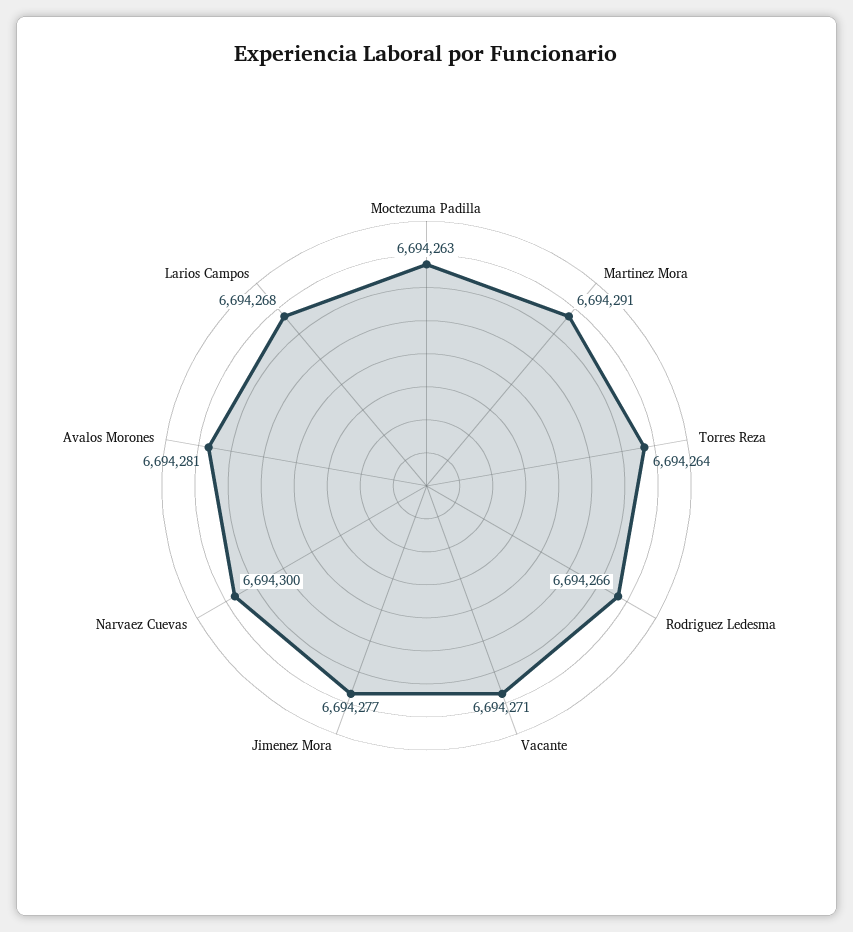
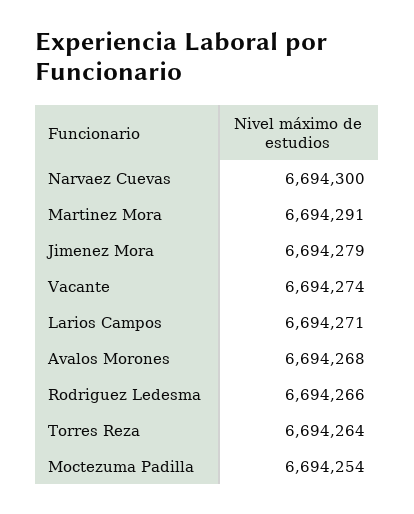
Moctezuma Padilla: 6694263 -> 6694254
Vacante: 6694271 -> 6694274
Jimenez Mora: 6694277 -> 6694279
Avalos Morones: 6694281 -> 6694268
Larios Campos: 6694268 -> 6694271

